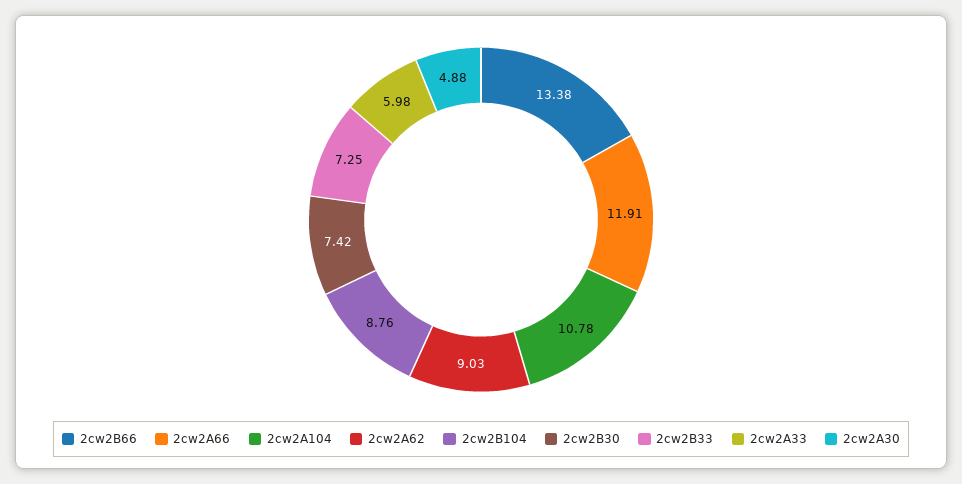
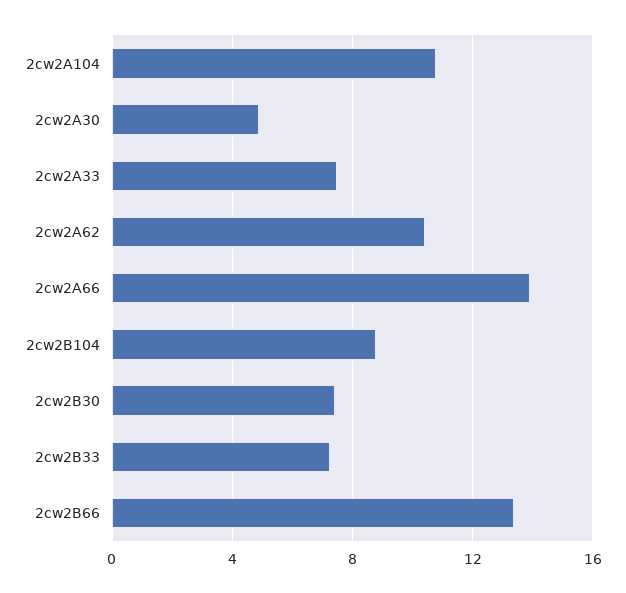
2cw2A66: 11.91 -> 14
2cw2A62: 9.03 -> 10.5
2cw2A33: 5.98 -> 7.5

